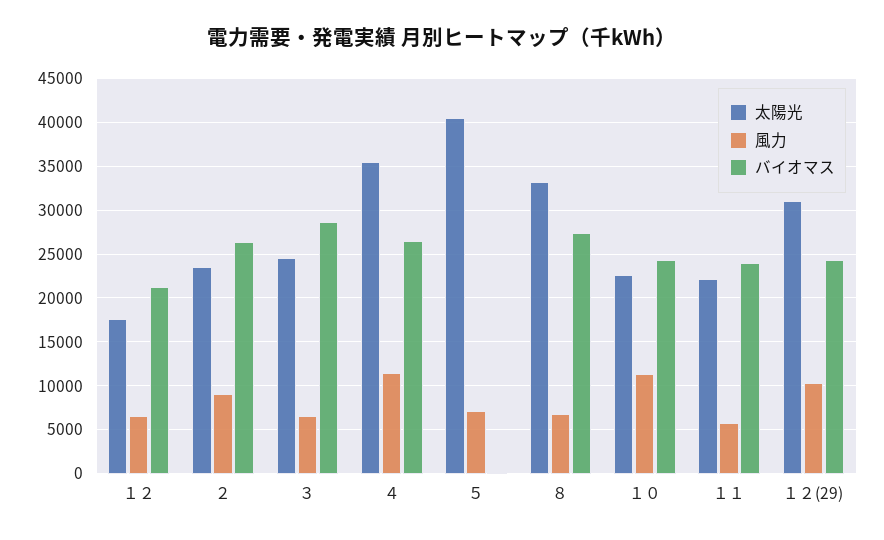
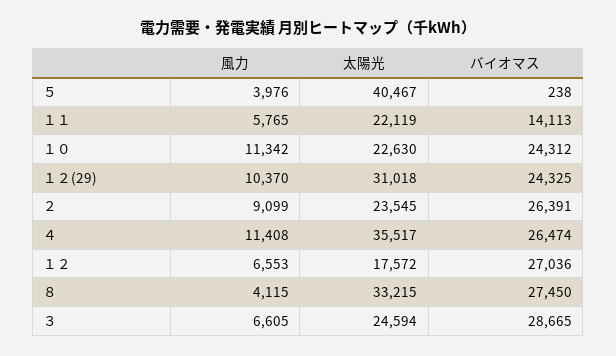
バイオマス, １２: 21000 -> 27036
風力, ５: 7000 -> 3976
風力, ８: 7000 -> 4115
バイオマス, １１: 24000 -> 14113

